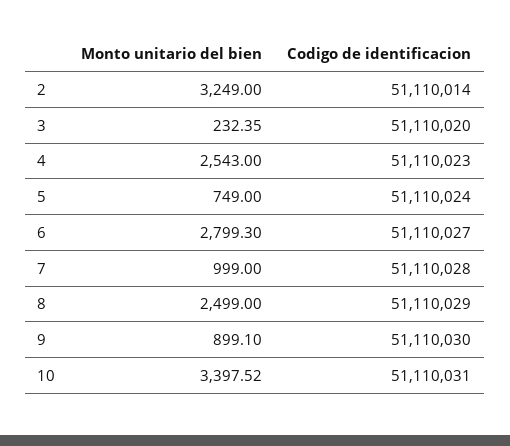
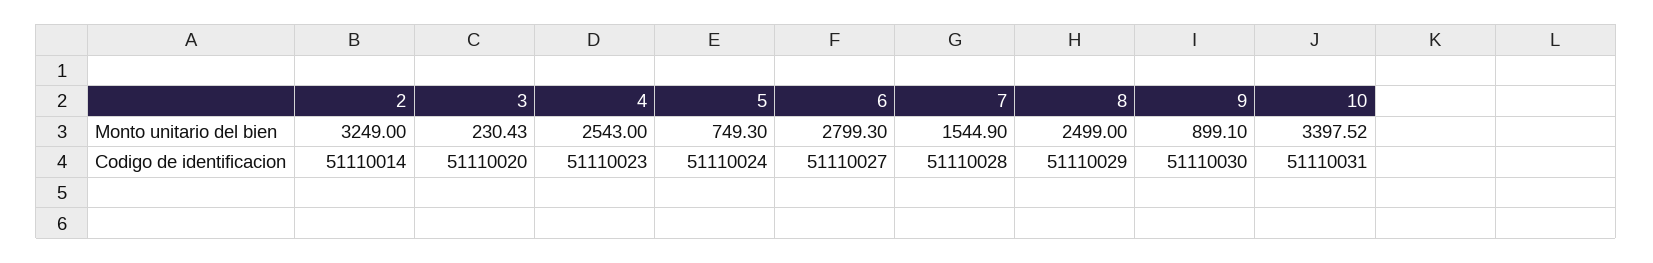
Monto unitario del bien, 3: 232.35 -> 230.43
Monto unitario del bien, 5: 749 -> 749.3
Monto unitario del bien, 7: 999 -> 1544.9

